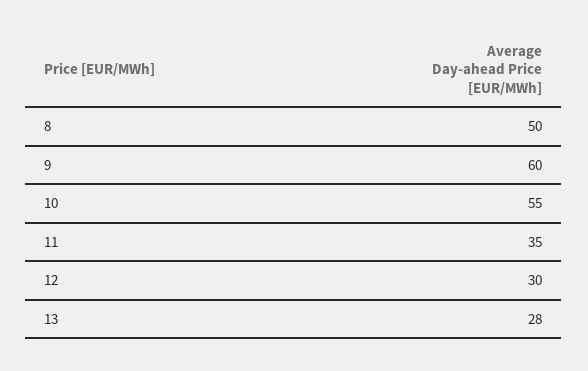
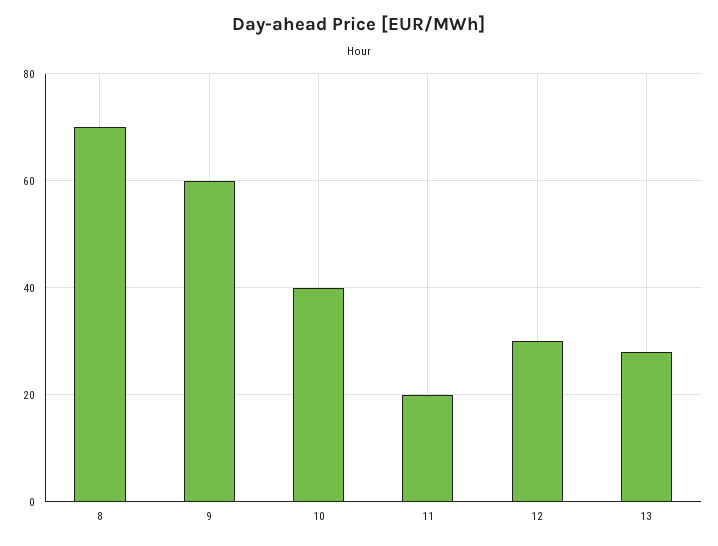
8: 50 -> 70
10: 55 -> 40
11: 35 -> 20

